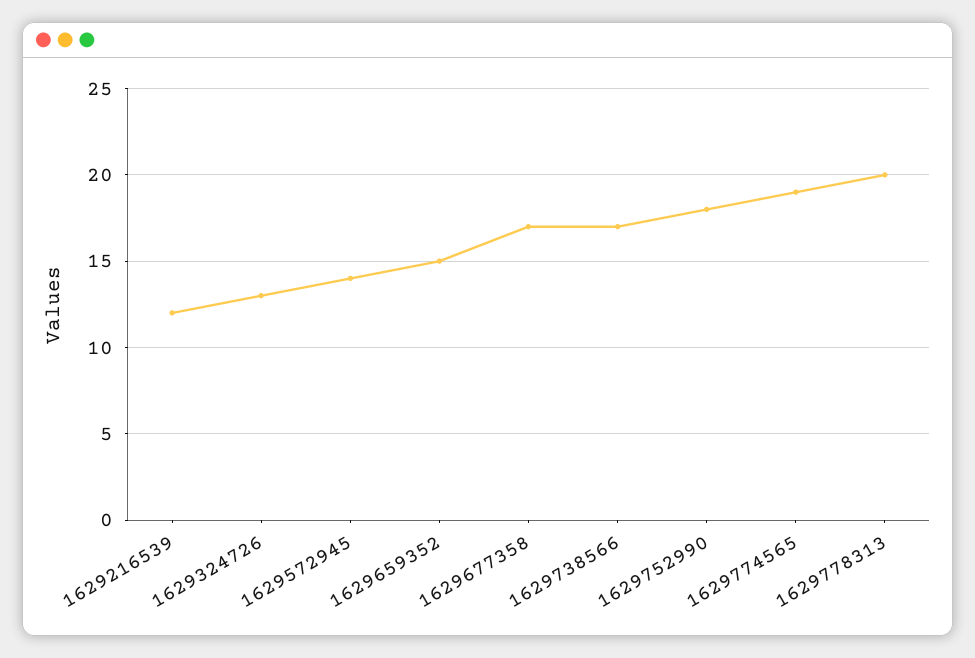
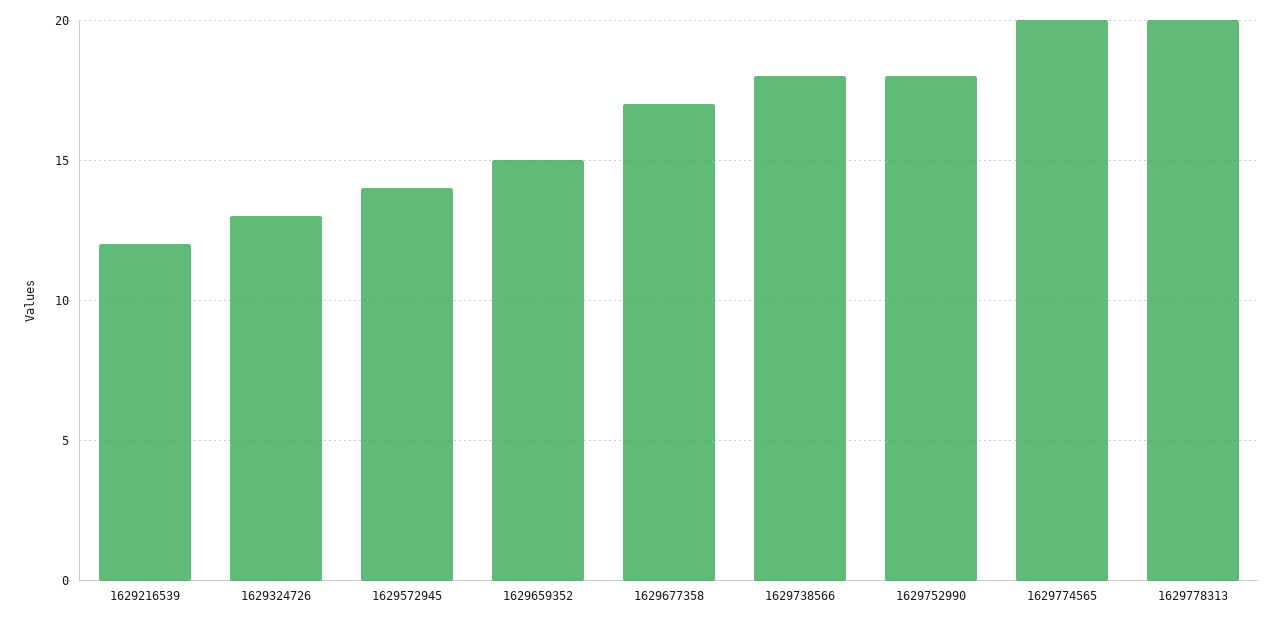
1629738566: 17 -> 18
1629774565: 19 -> 20

